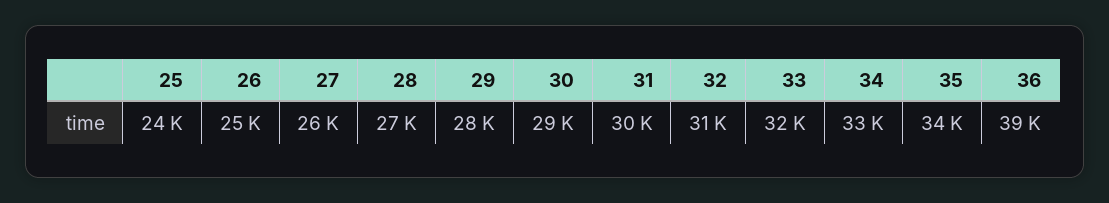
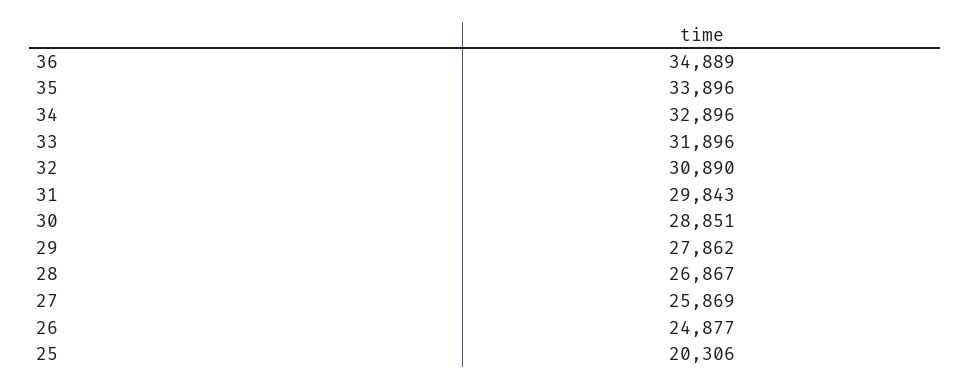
25: 24000 -> 20306
36: 39000 -> 34889

